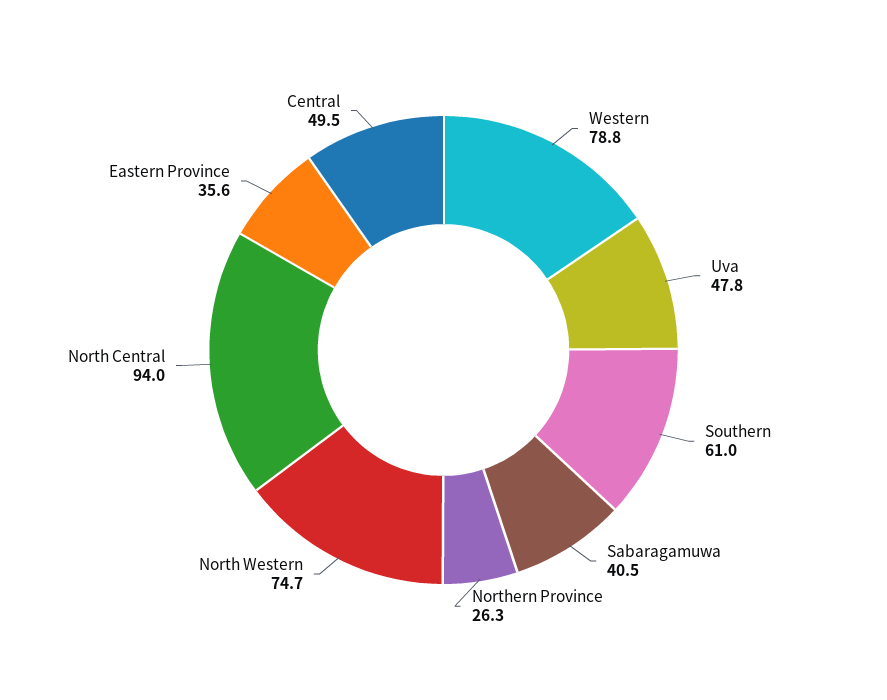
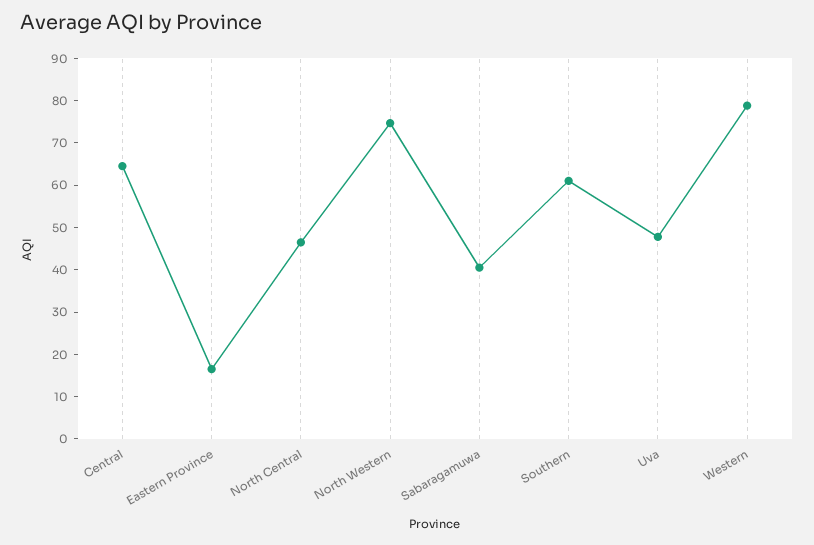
Northern Province: 26.3 -> none
North Central: 94 -> 46
Eastern Province: 35.6 -> 16
Central: 49.5 -> 64

